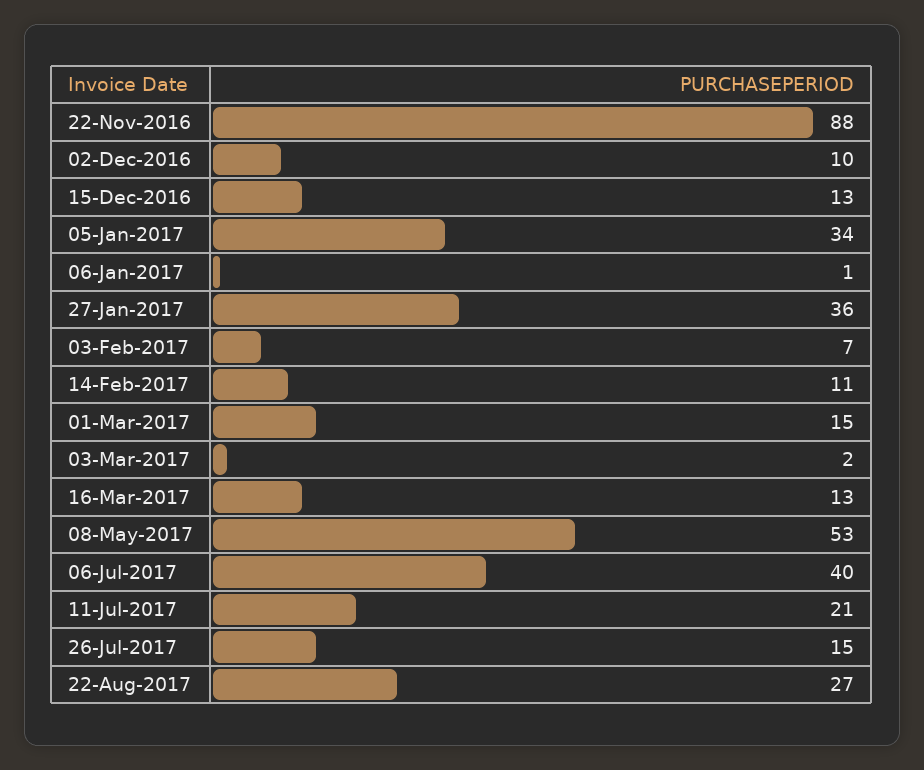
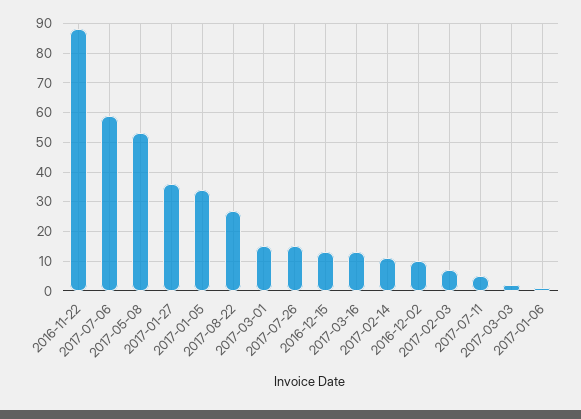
06-Jul-2017: 40 -> 60
11-Jul-2017: 21 -> 5

